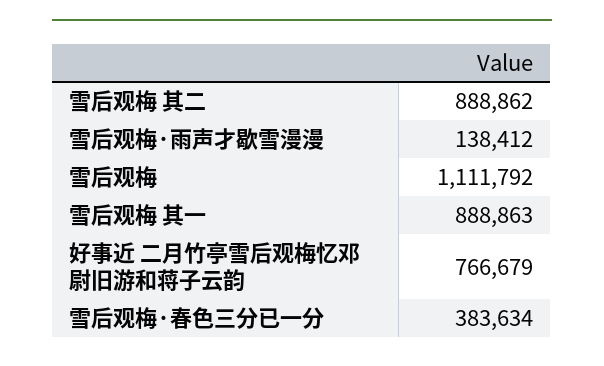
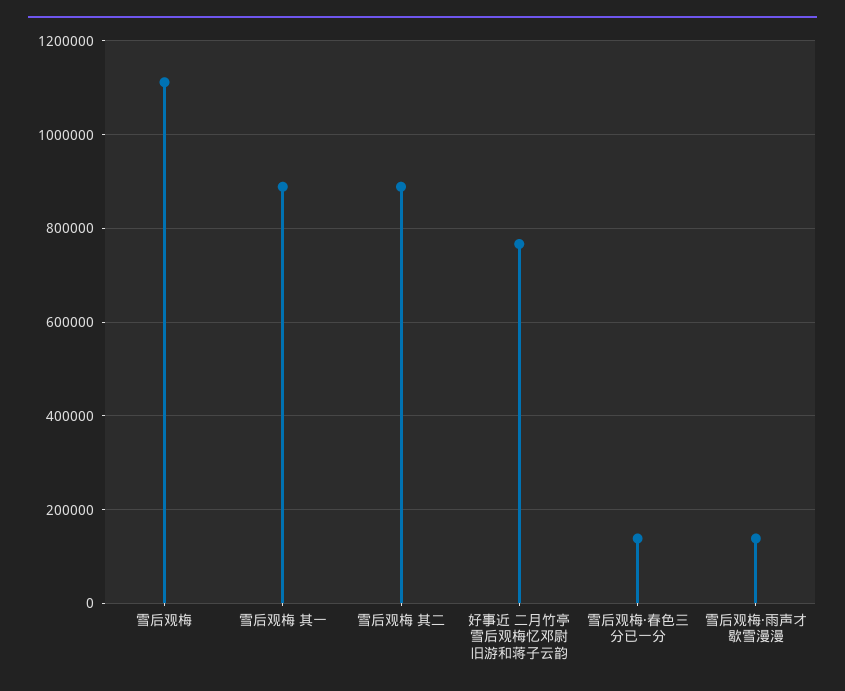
雪后观梅·春色三分已一分: 383634 -> 140000

